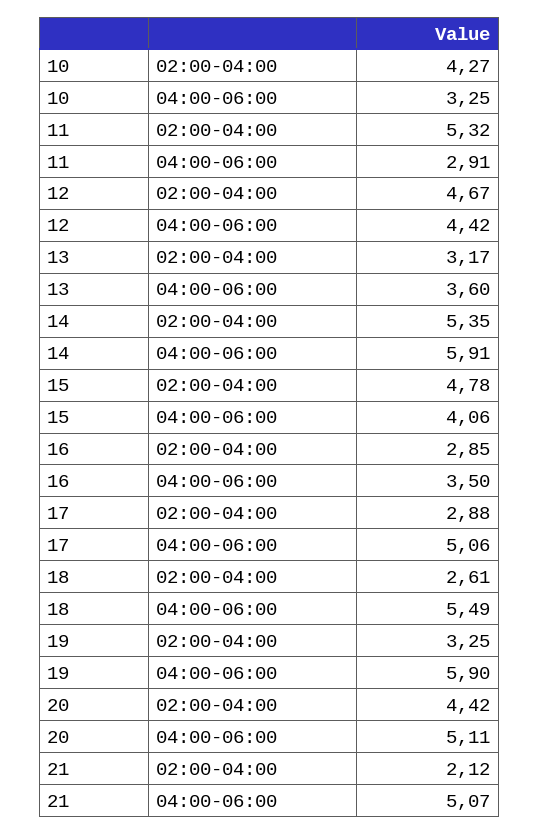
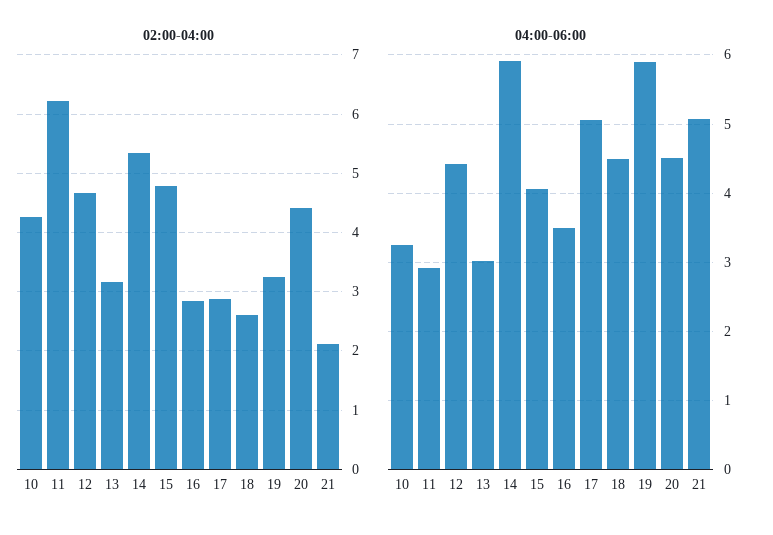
02:00-04:00, 11: 5.32 -> 6.2
04:00-06:00, 13: 3.6 -> 3
04:00-06:00, 18: 5.49 -> 4.5
04:00-06:00, 20: 5.11 -> 4.5

